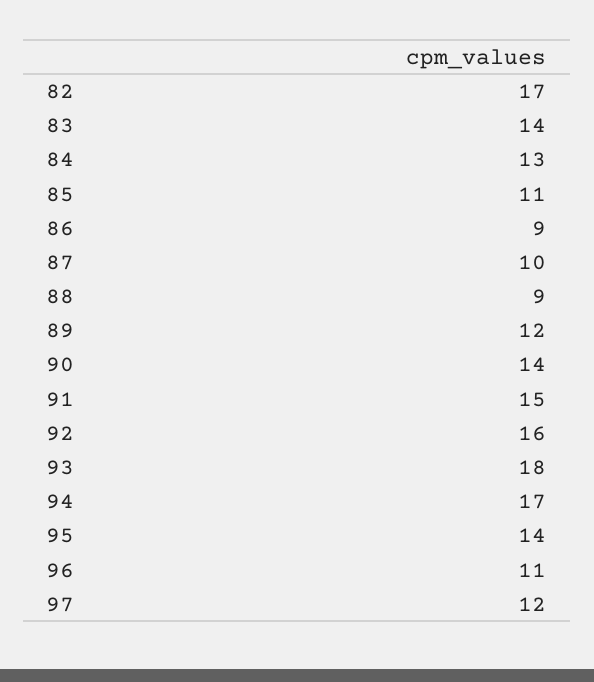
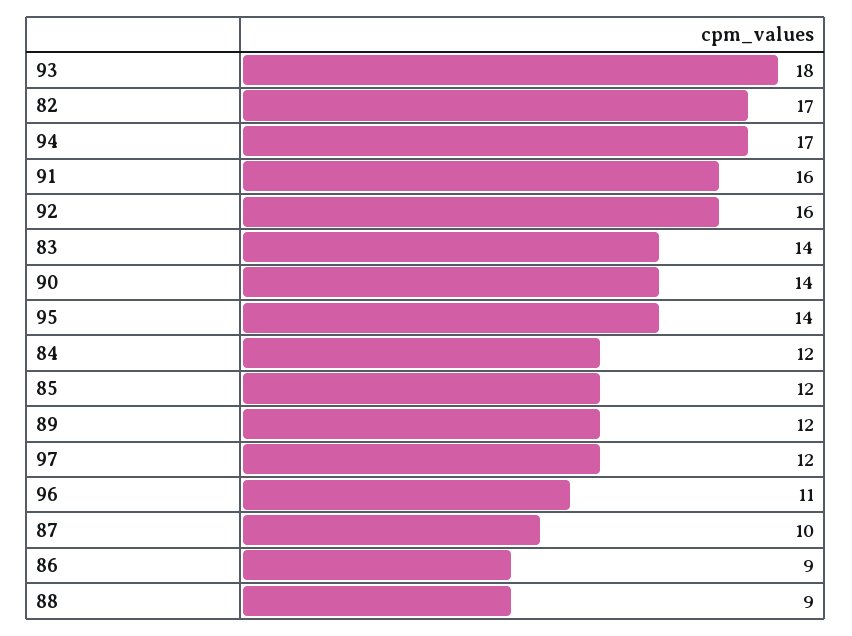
84: 13 -> 12
85: 11 -> 12
91: 15 -> 16

